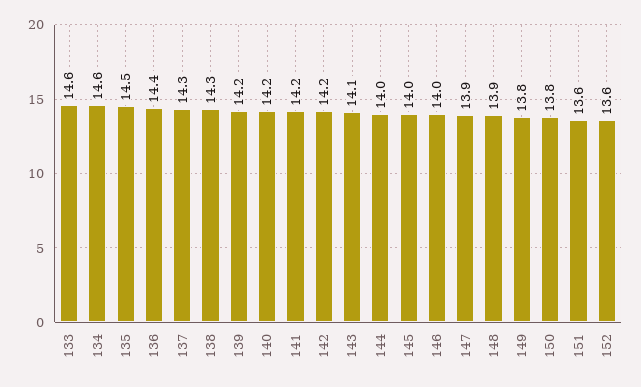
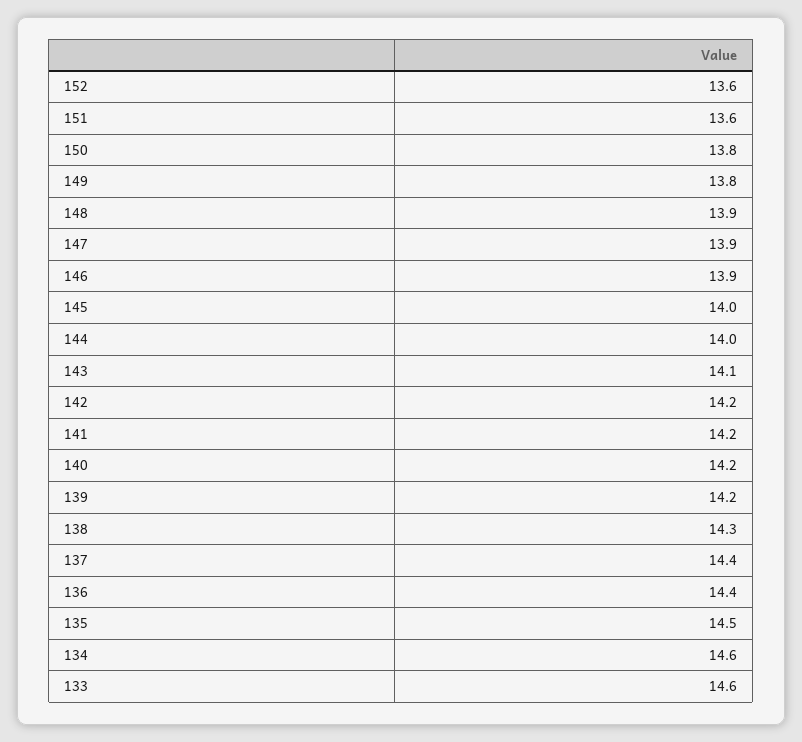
137: 14.3 -> 14.4
146: 14 -> 13.9

